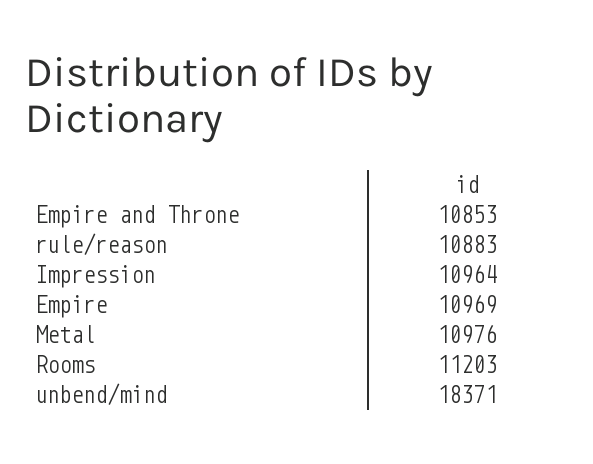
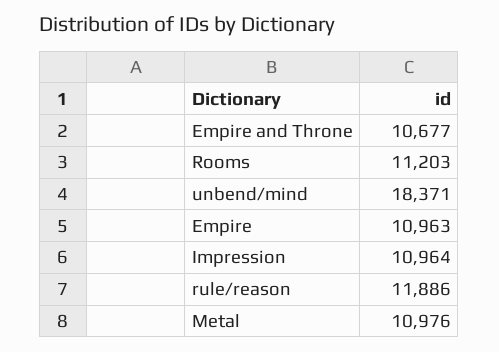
Empire and Throne: 10853 -> 10677
rule/reason: 10883 -> 11886
Empire: 10969 -> 10963

